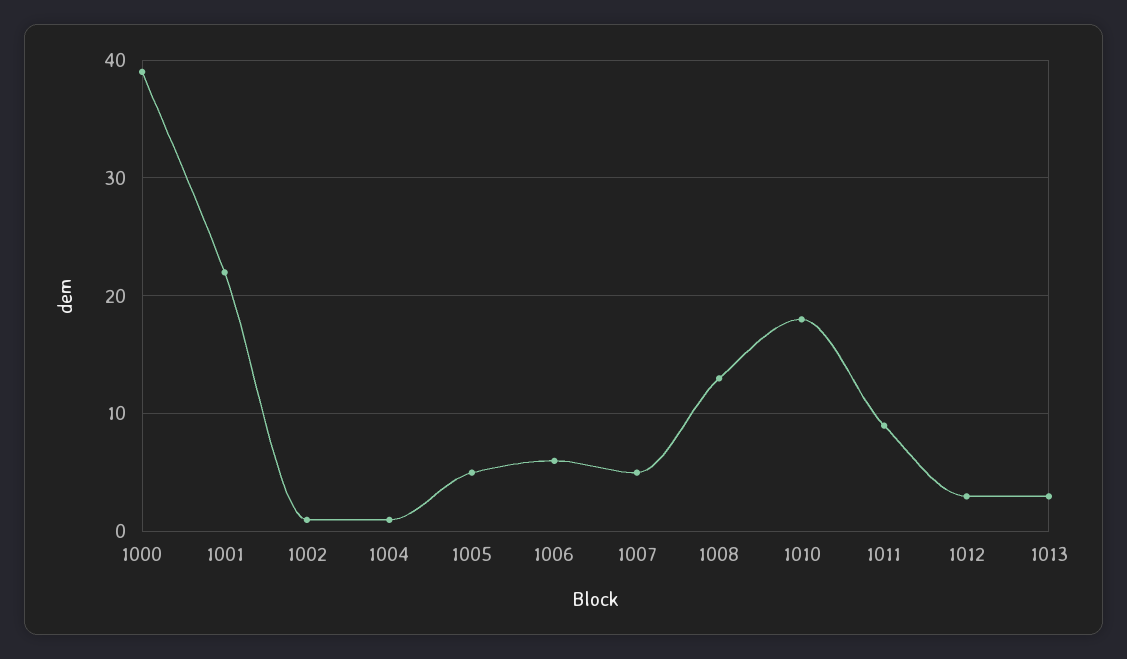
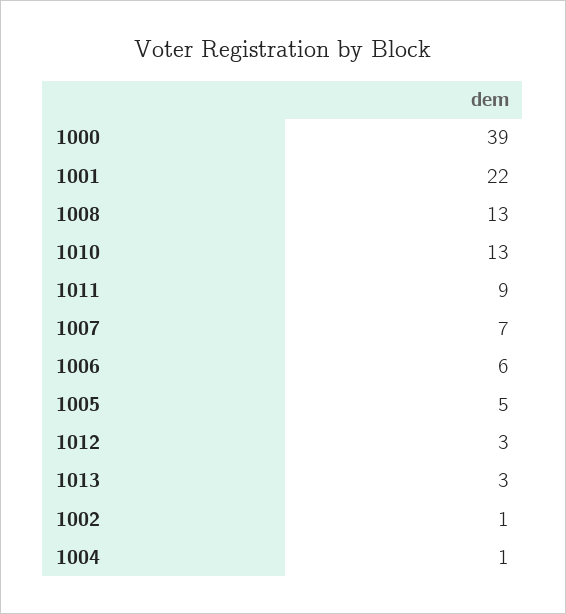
1007: 5 -> 7
1010: 18 -> 13

